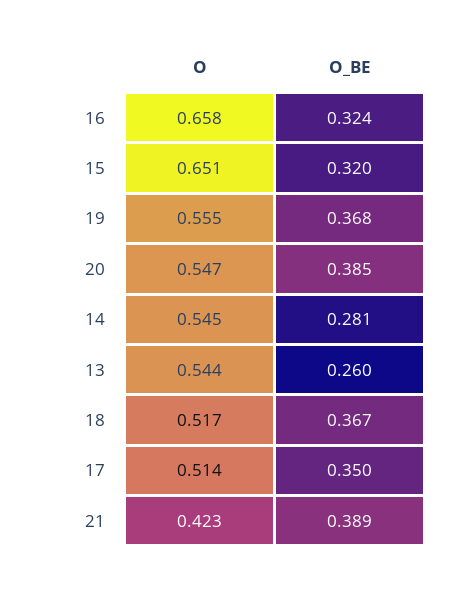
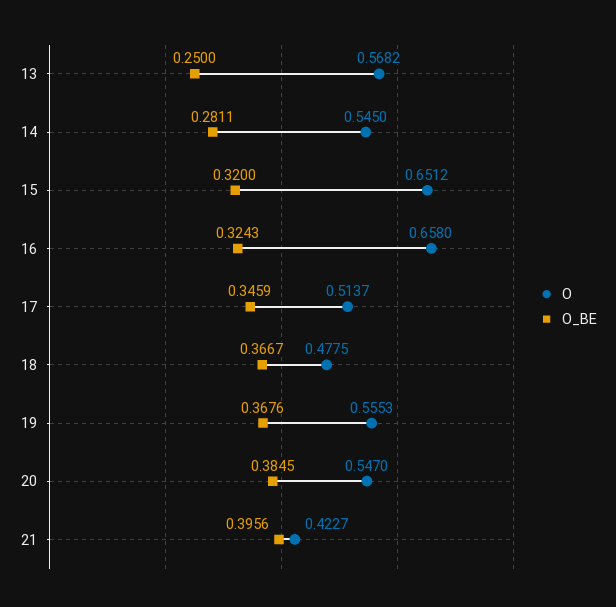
O, 13: 0.544 -> 0.5682
O_BE, 13: 0.26 -> 0.25
O, 18: 0.517 -> 0.4775
O_BE, 17: 0.35 -> 0.3459
O_BE, 21: 0.389 -> 0.3956

